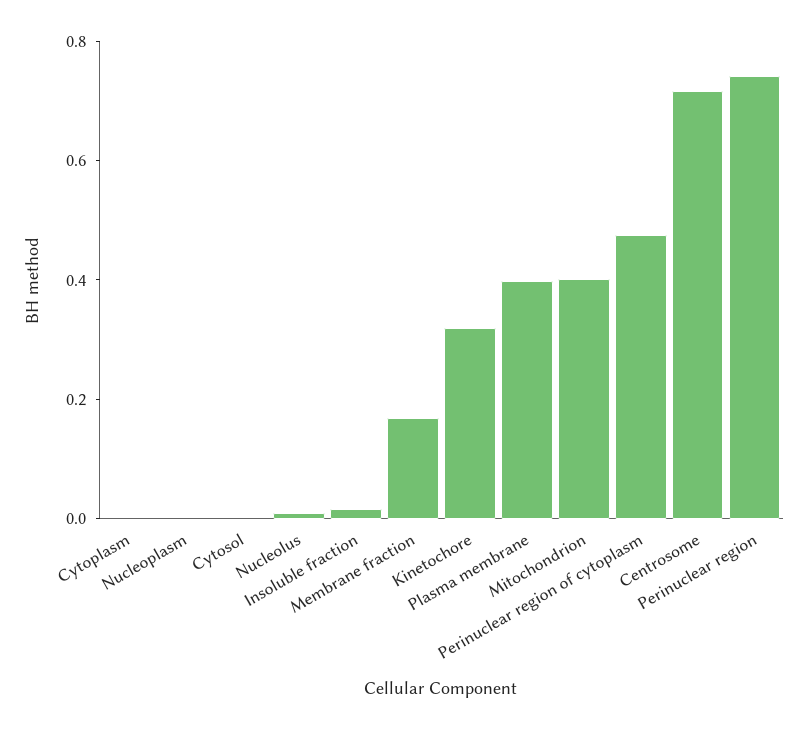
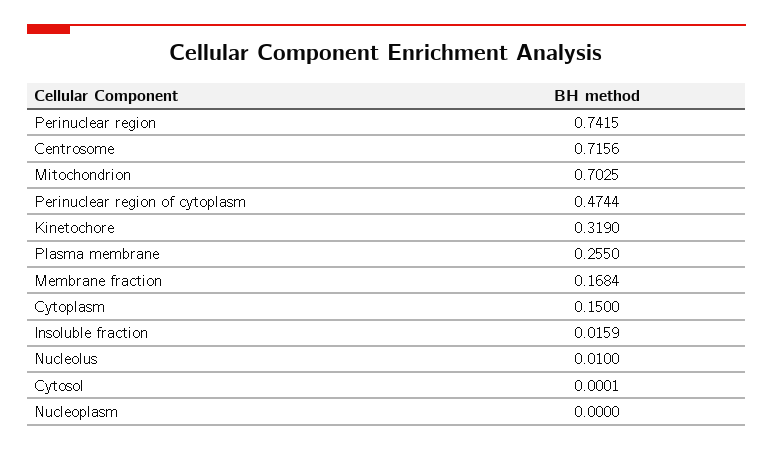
Cytoplasm: 0 -> 0.15
Plasma membrane: 0.4 -> 0.255
Mitochondrion: 0.4 -> 0.7025

